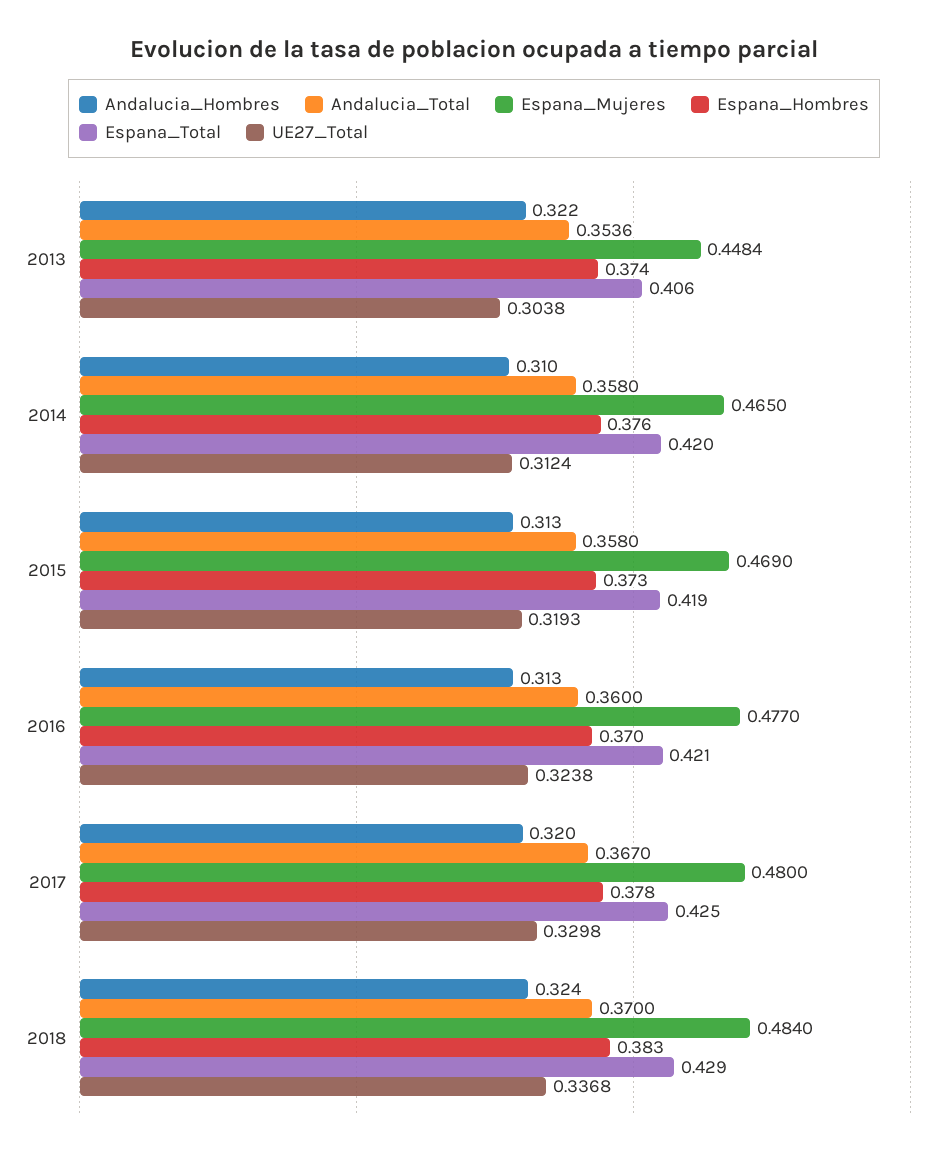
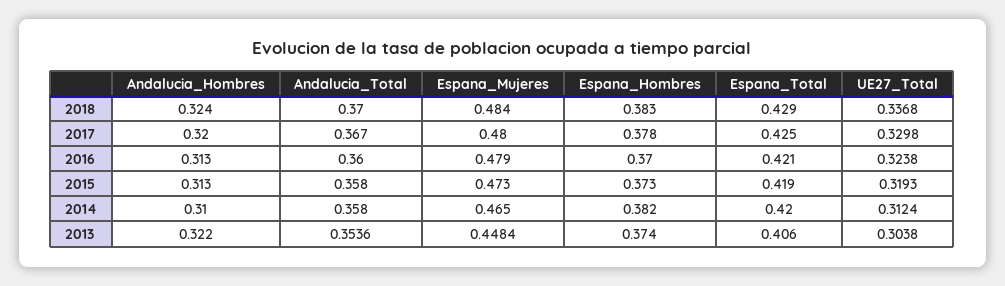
Espana_Hombres, 2014: 0.376 -> 0.382
Espana_Mujeres, 2015: 0.469 -> 0.473
Espana_Mujeres, 2016: 0.477 -> 0.479

